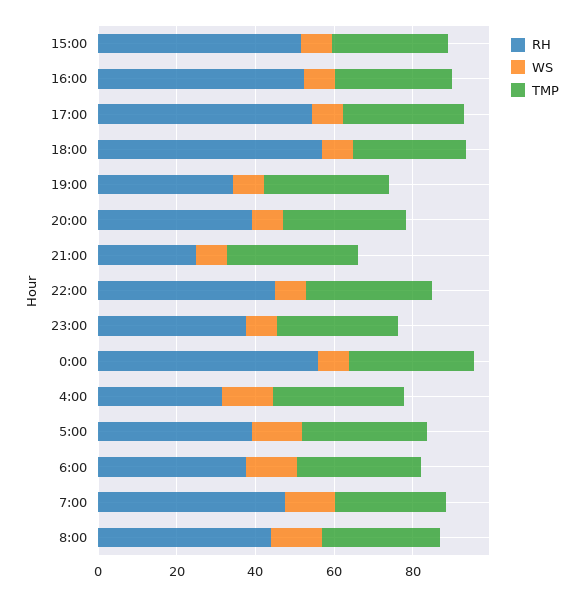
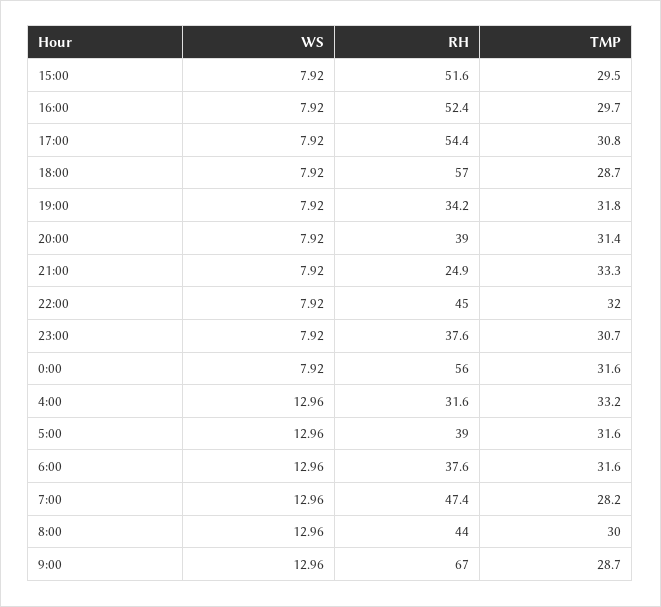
WS, 9:00: none -> 12.96
RH, 9:00: none -> 67
TMP, 9:00: none -> 28.7

